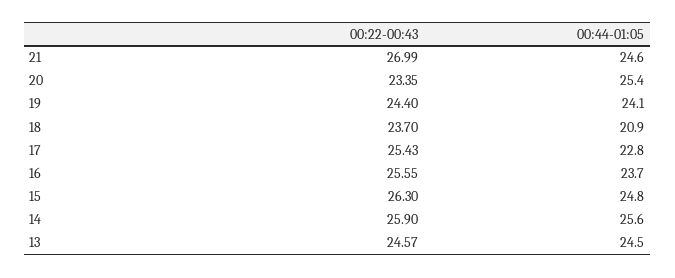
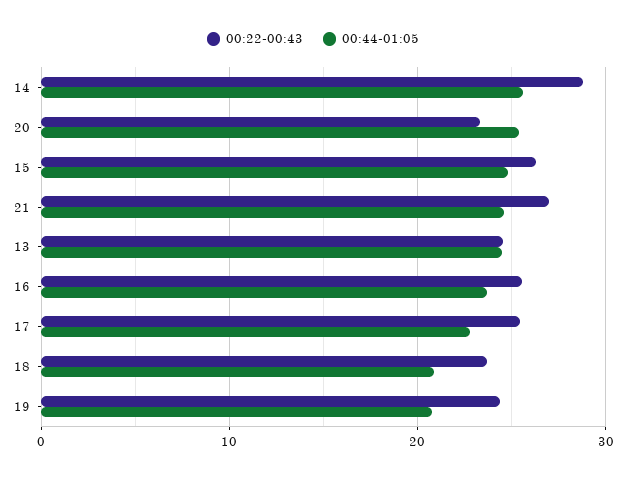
00:44-01:05, 19: 24.1 -> 21
00:22-00:43, 14: 25.9 -> 29

